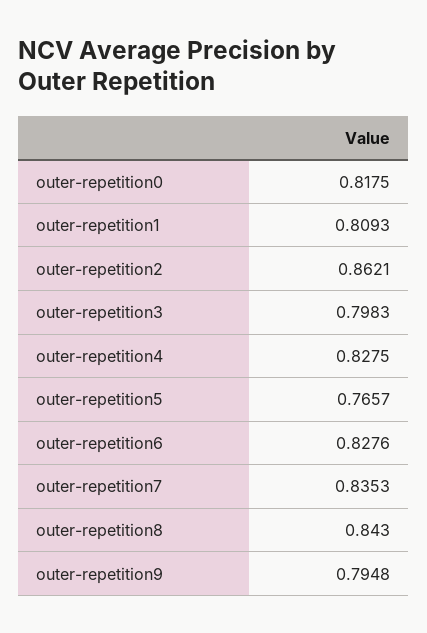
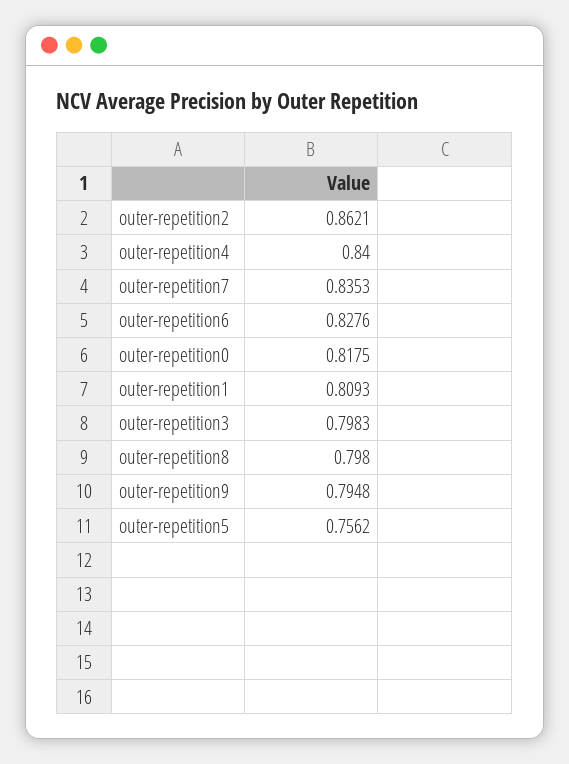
outer-repetition4: 0.8275 -> 0.84
outer-repetition5: 0.7657 -> 0.7562
outer-repetition8: 0.843 -> 0.798

